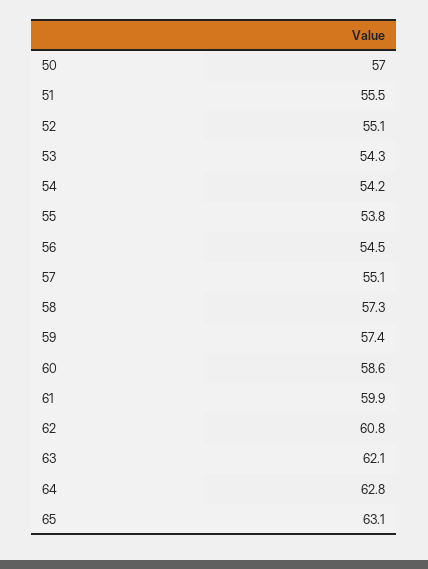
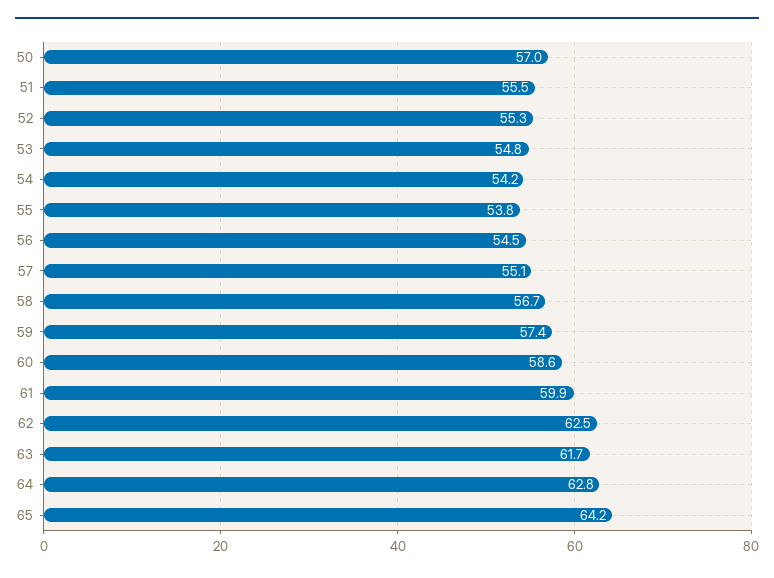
52: 55.1 -> 55.3
53: 54.3 -> 54.8
58: 57.3 -> 56.7
62: 60.8 -> 62.5
63: 62.1 -> 61.7
65: 63.1 -> 64.2

